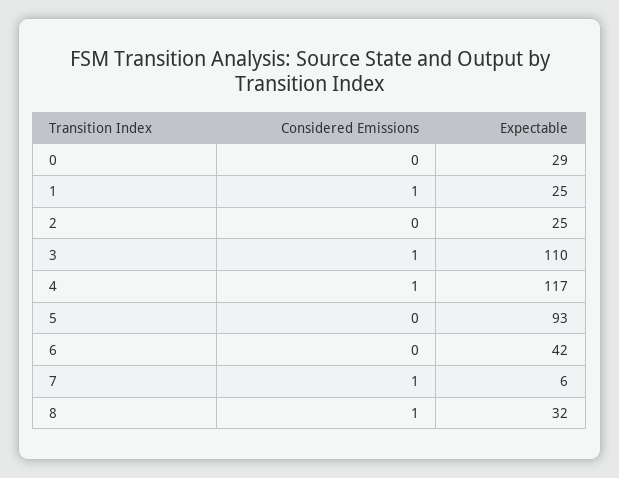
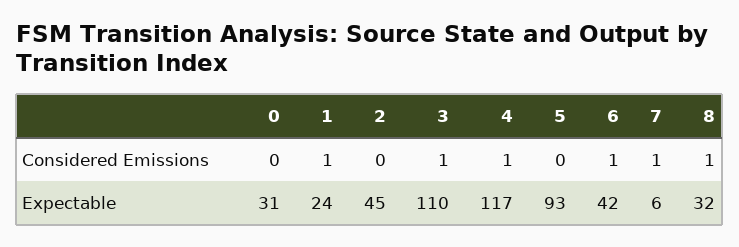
Expectable, 0: 29 -> 31
Expectable, 1: 25 -> 24
Expectable, 2: 25 -> 45
Considered Emissions, 6: 0 -> 1

